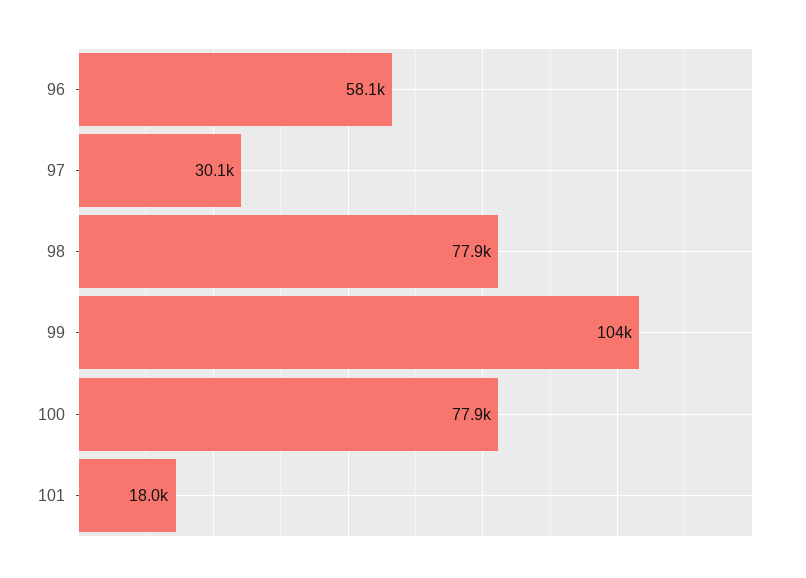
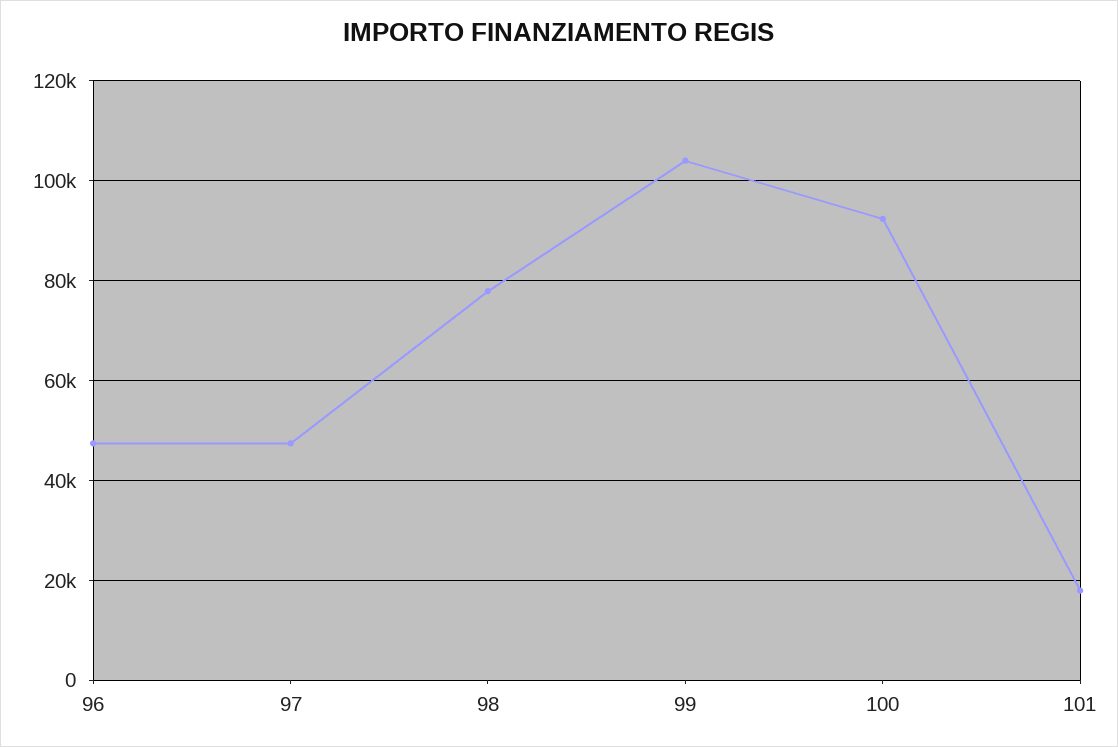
96: 58100 -> 48000
97: 30100 -> 48000
100: 77900 -> 92000

